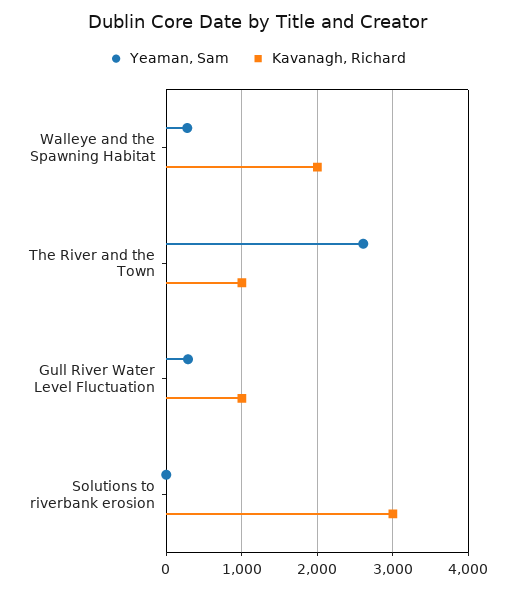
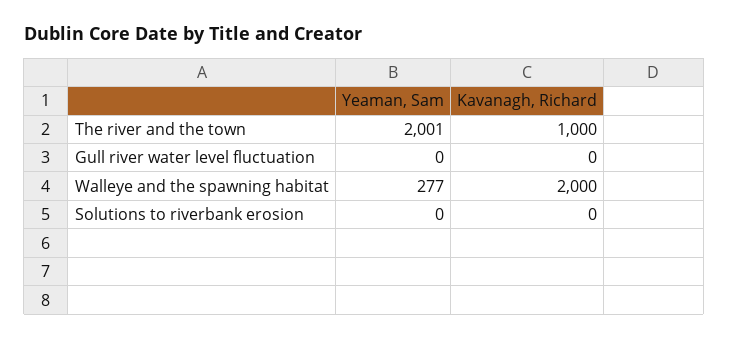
Yeaman, Sam, The River and the Town: 2600 -> 2001
Yeaman, Sam, Gull River Water Level Fluctuation: 300 -> 0
Kavanagh, Richard, Gull River Water Level Fluctuation: 1000 -> 0
Kavanagh, Richard, Solutions to riverbank erosion: 3000 -> 0

